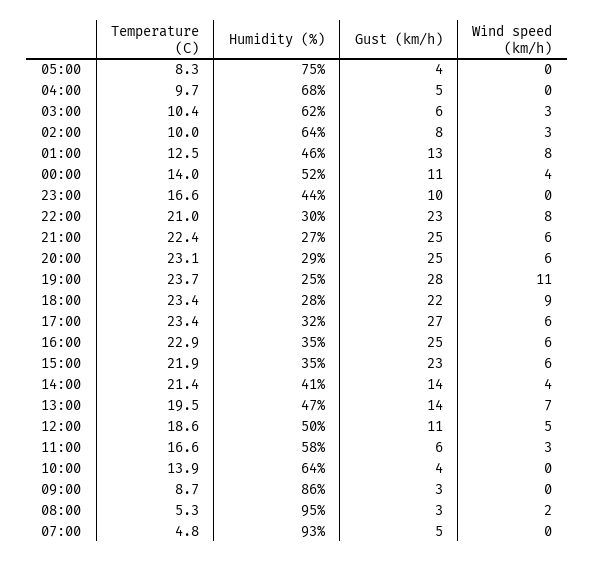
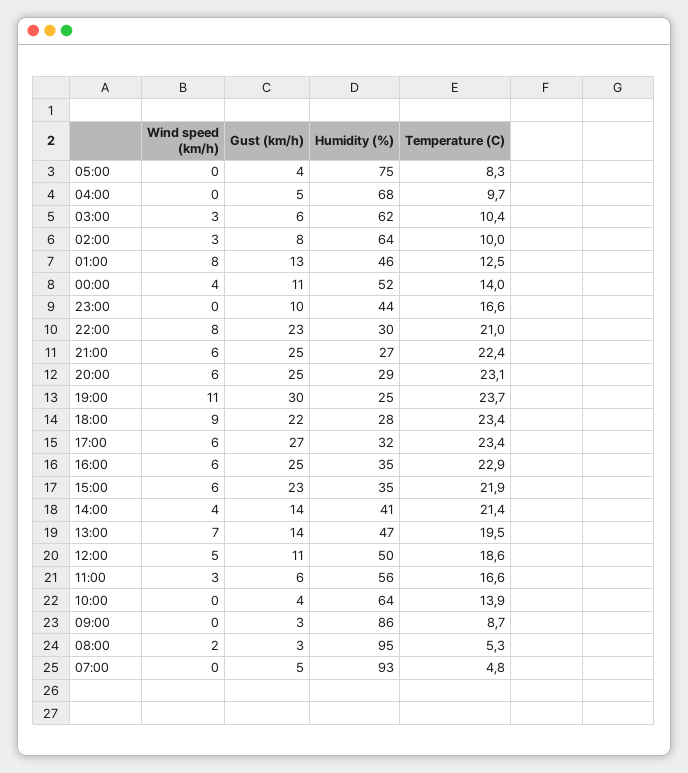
Gust (km/h), 19:00: 28 -> 30
Humidity (%), 11:00: 58 -> 56

